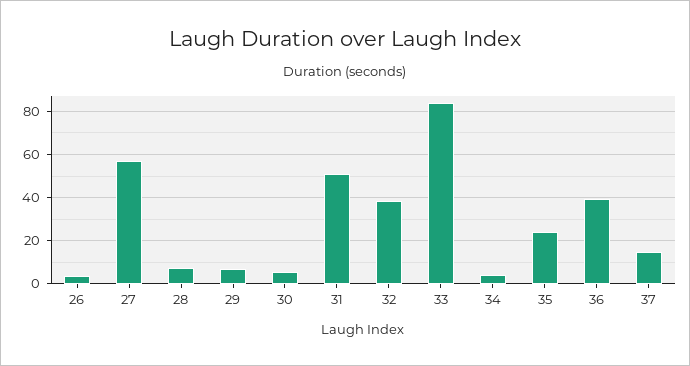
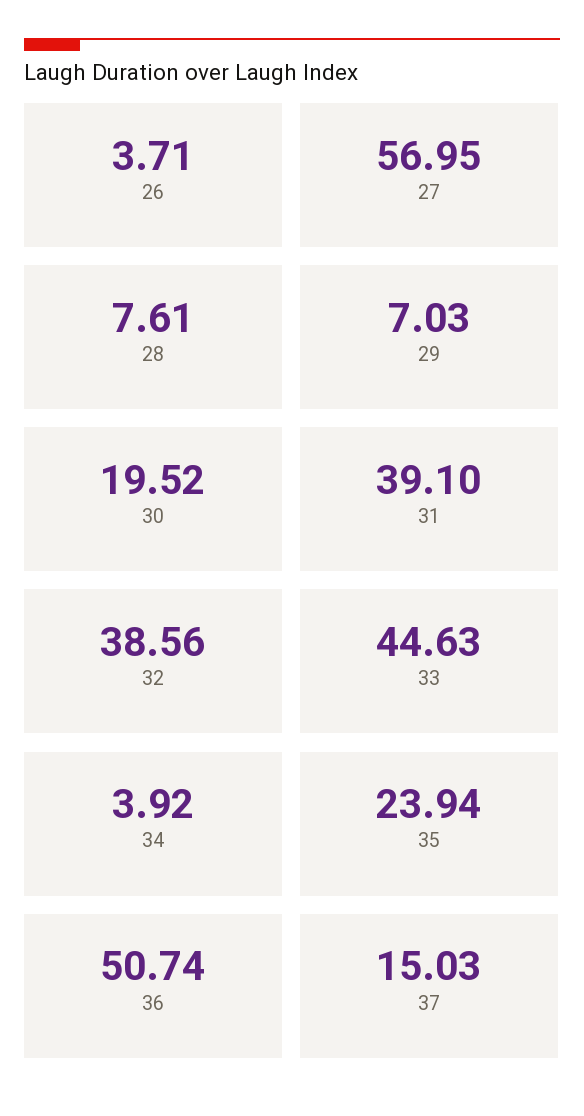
30: 5 -> 19.52
31: 50 -> 39.1
33: 85 -> 44.63
36: 40 -> 50.74

